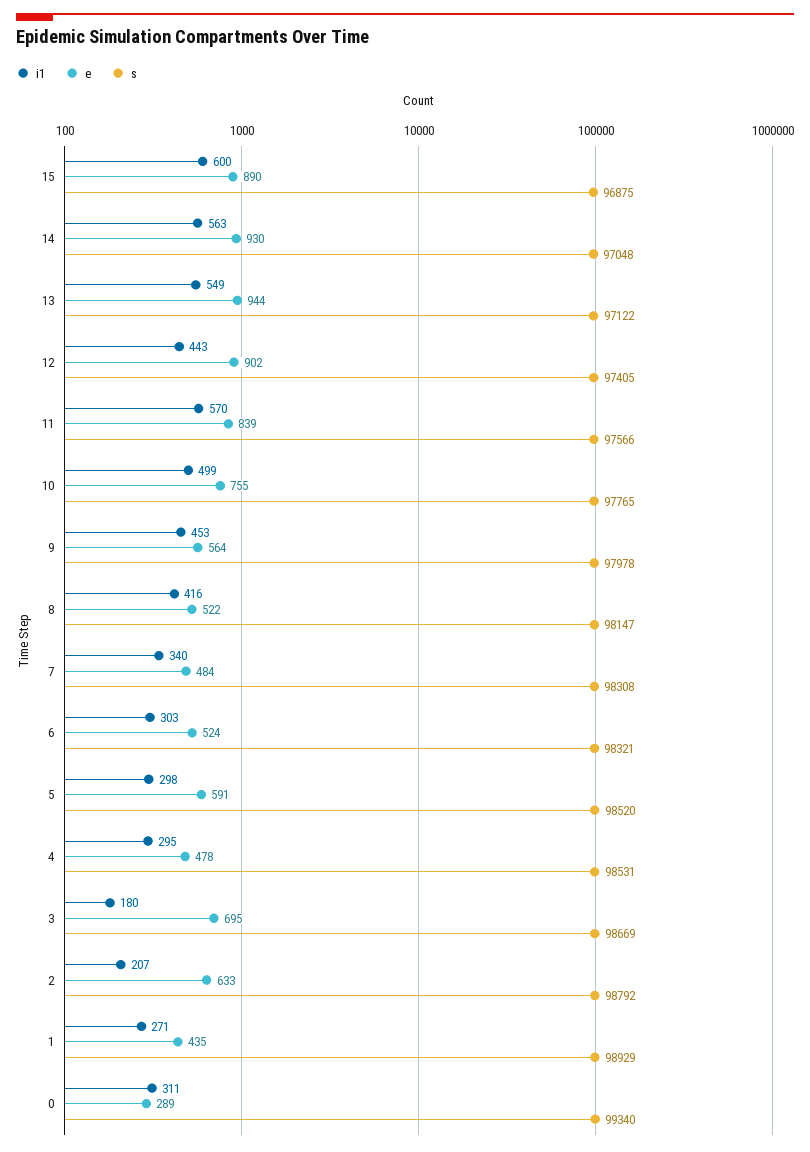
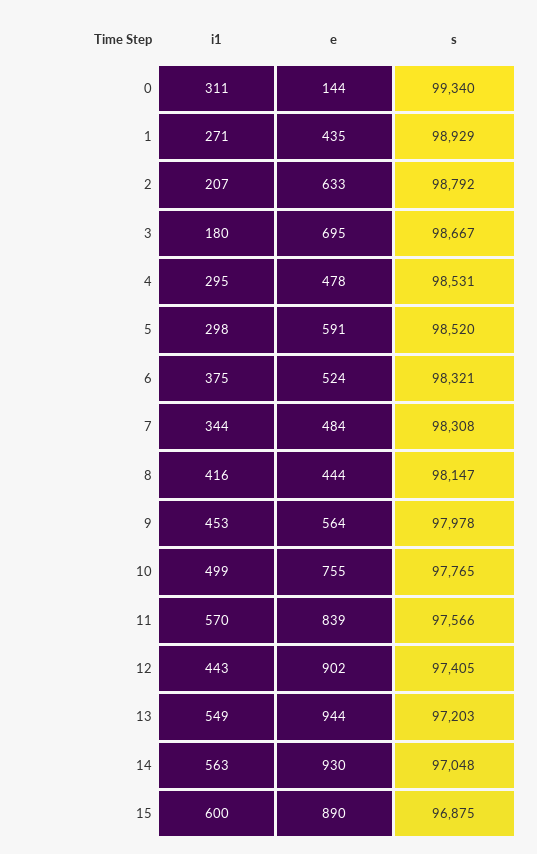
s, 13: 97122 -> 97203
e, 8: 522 -> 444
i1, 7: 340 -> 344
i1, 6: 303 -> 375
s, 3: 98669 -> 98667
e, 0: 289 -> 144

